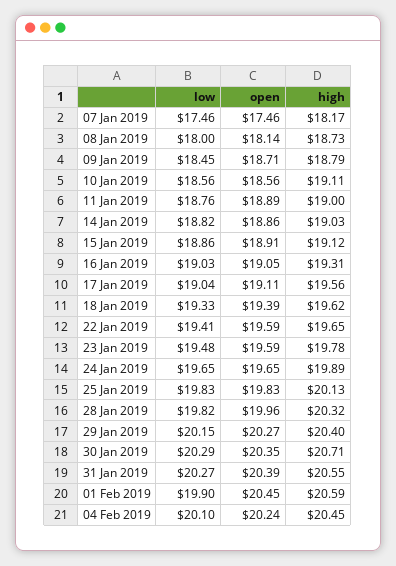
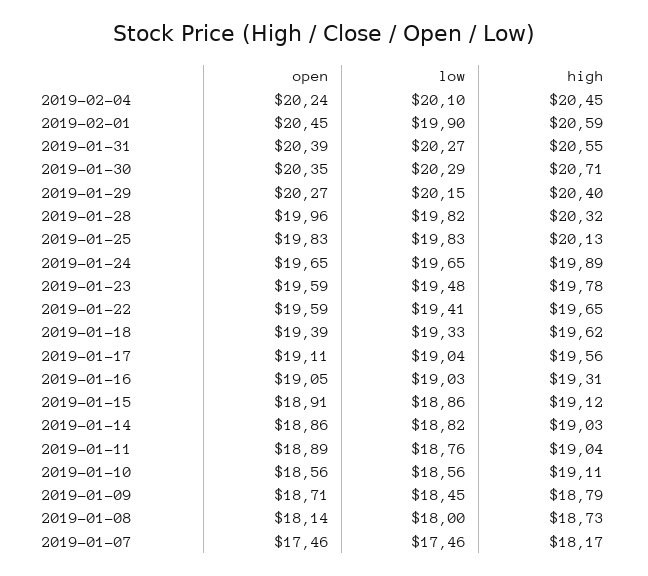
high, 11 Jan 2019: 19 -> 19.04

